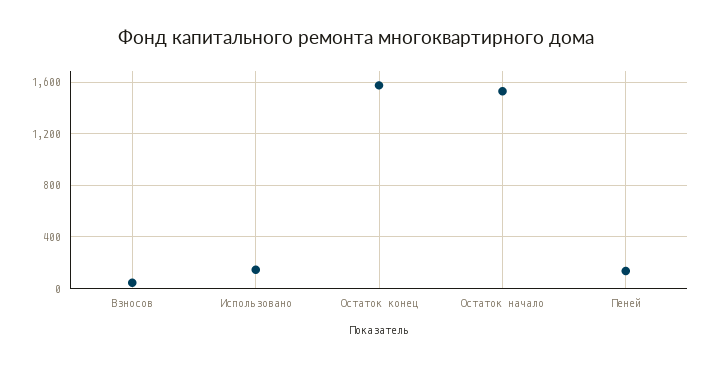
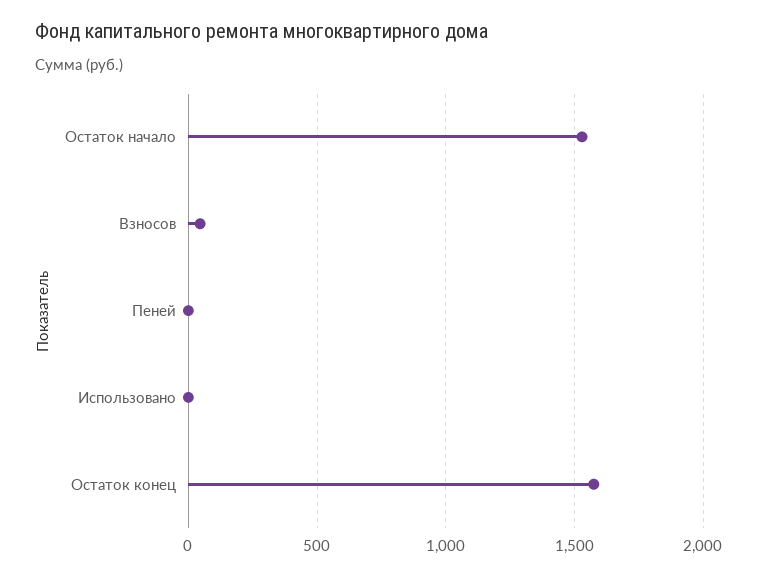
Использовано: 150 -> 0
Пеней: 150 -> 0

